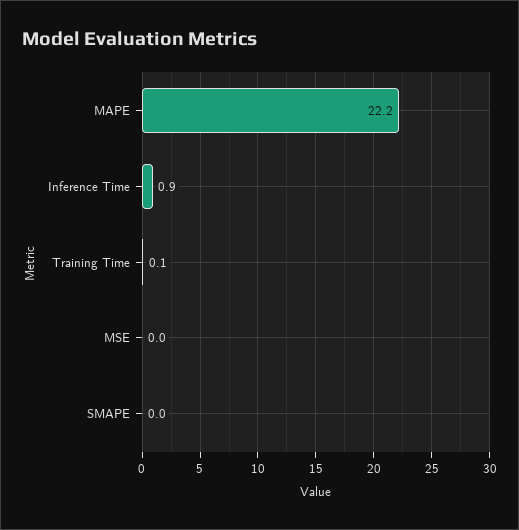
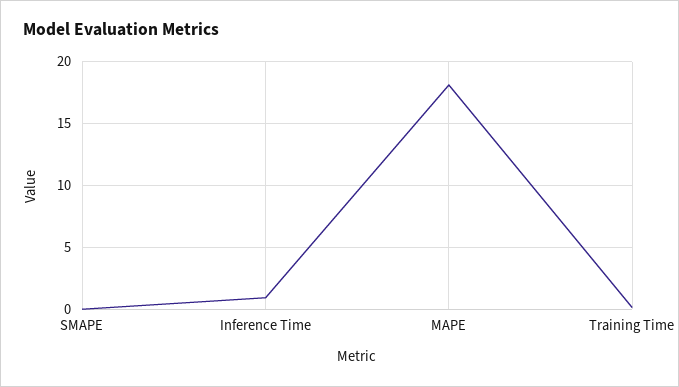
MAPE: 22.2 -> 18
MSE: 0 -> none

